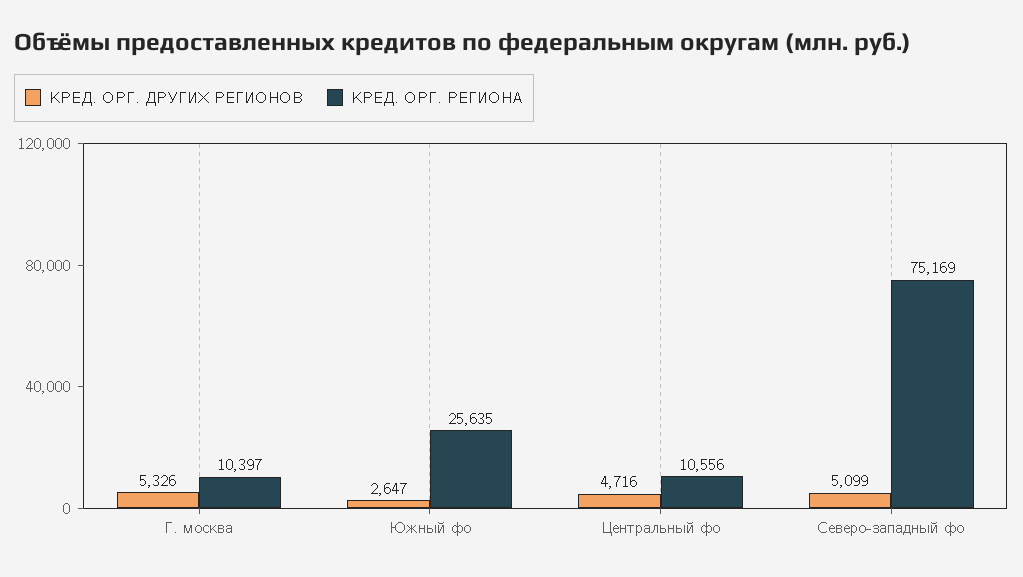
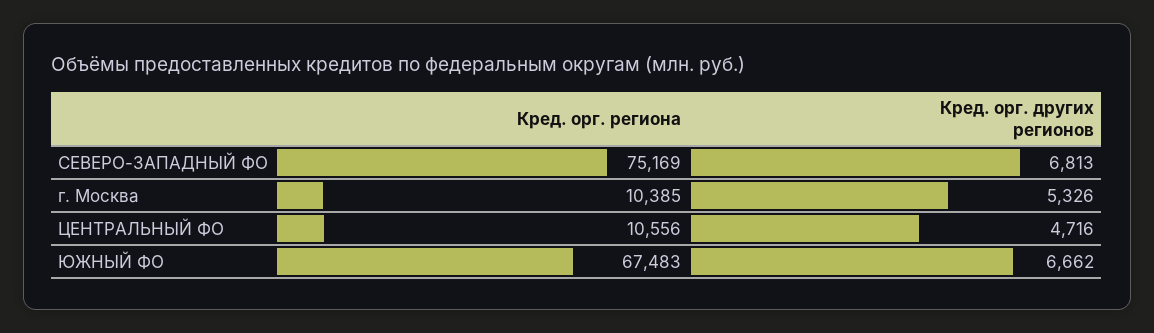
КРЕД. ОРГ. РЕГИОНА, Г. москва: 10397 -> 10385
КРЕД. ОРГ. ДРУГИХ РЕГИОНОВ, Южный фо: 2647 -> 6662
КРЕД. ОРГ. РЕГИОНА, Южный фо: 25635 -> 67483
КРЕД. ОРГ. ДРУГИХ РЕГИОНОВ, Северо-западный фо: 5099 -> 6813

